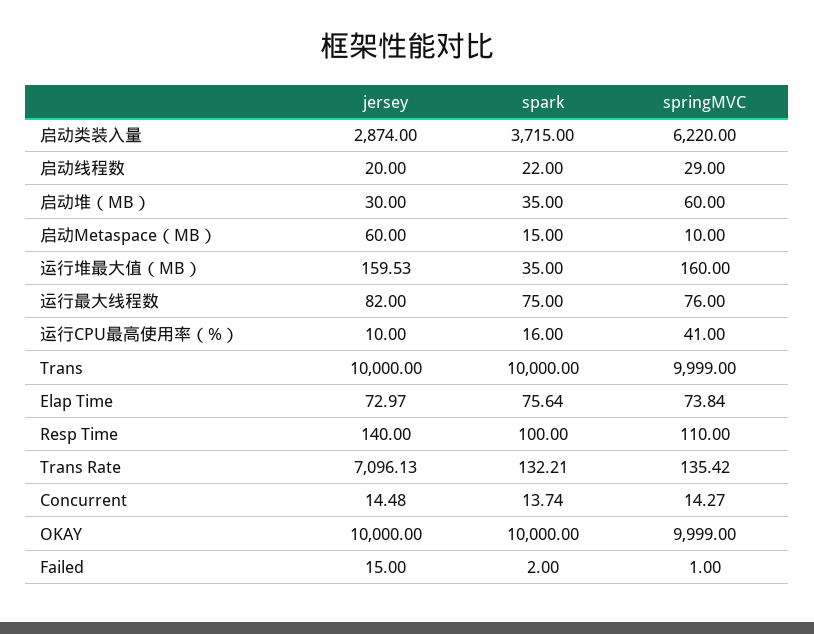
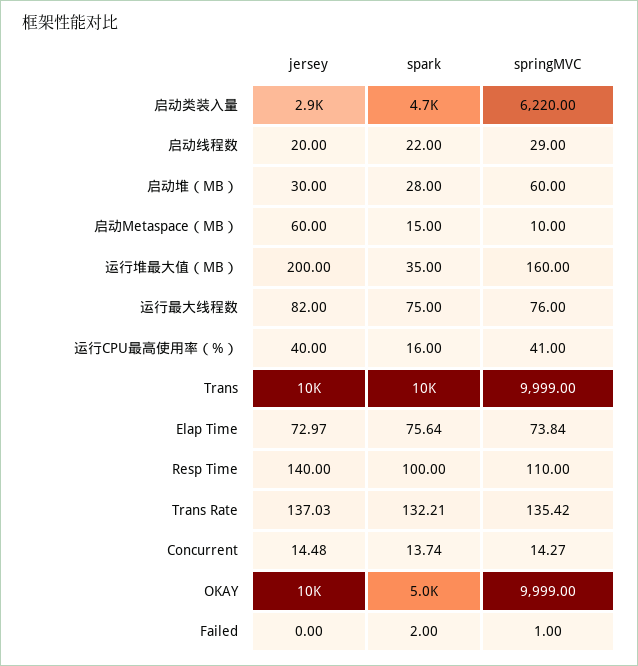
spark, 启动类装入量: 3715 -> 4700
spark, 启动堆（MB）: 35 -> 28
jersey, 运行堆最大值（MB）: 159.53 -> 200
jersey, 运行CPU最高使用率（%）: 10 -> 40
jersey, Trans Rate: 7096.13 -> 137.03
spark, OKAY: 10000 -> 5000
jersey, Failed: 15 -> 0

